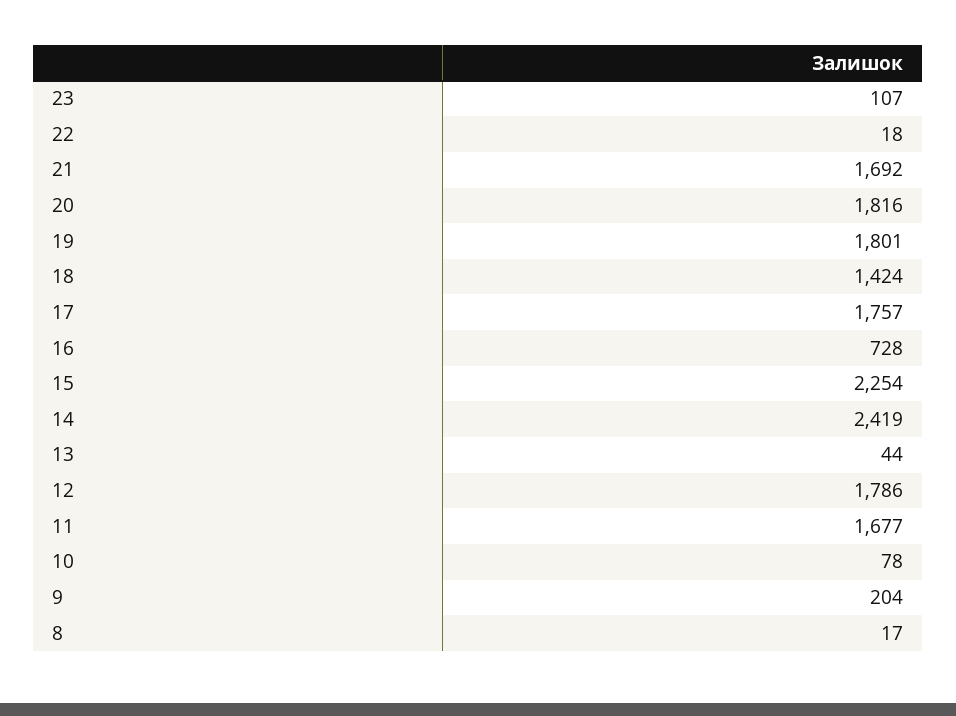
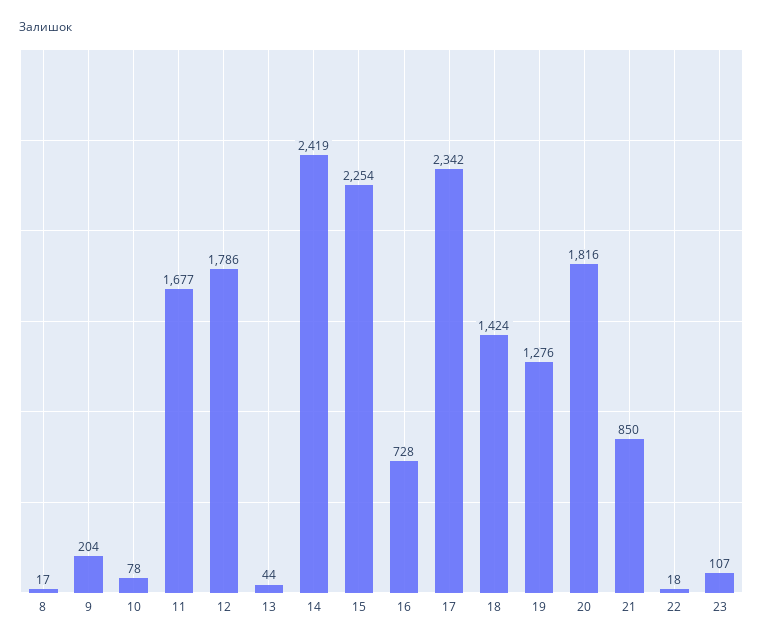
21: 1692 -> 850
19: 1801 -> 1276
17: 1757 -> 2342

